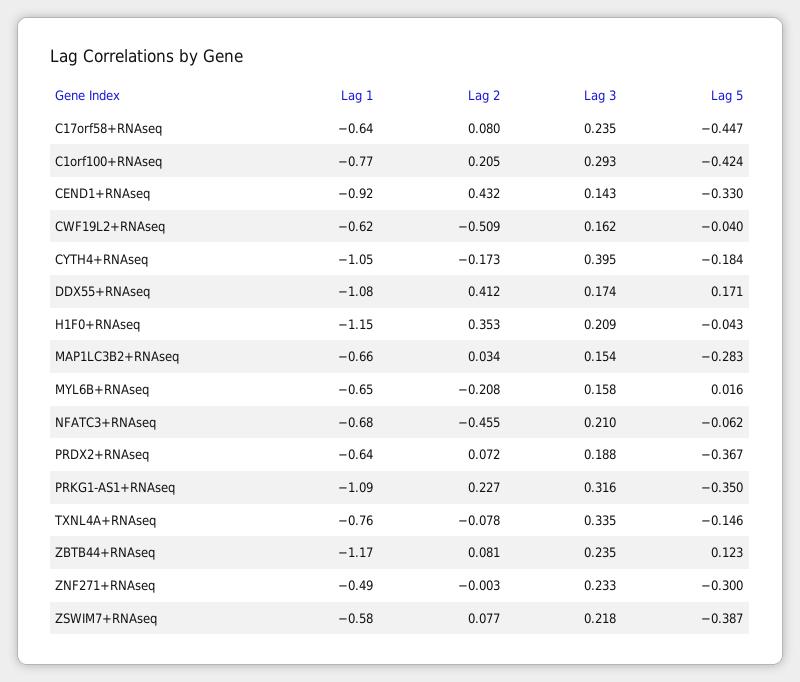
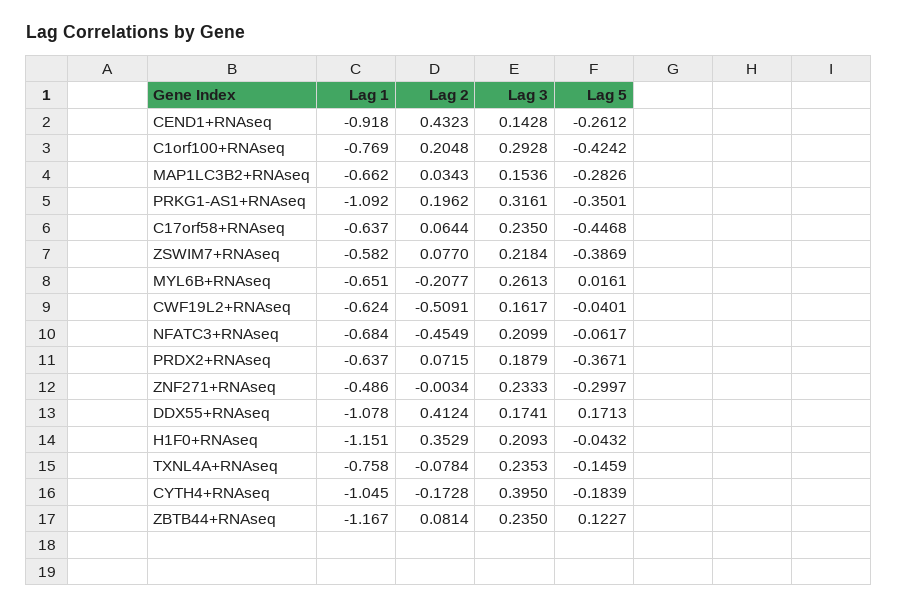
Lag 2, C17orf58+RNAseq: 0.08 -> 0.0644
Lag 5, CEND1+RNAseq: -0.33 -> -0.2612
Lag 3, MYL6B+RNAseq: 0.158 -> 0.2613
Lag 2, PRKG1-AS1+RNAseq: 0.227 -> 0.1962
Lag 3, TXNL4A+RNAseq: 0.335 -> 0.2353

